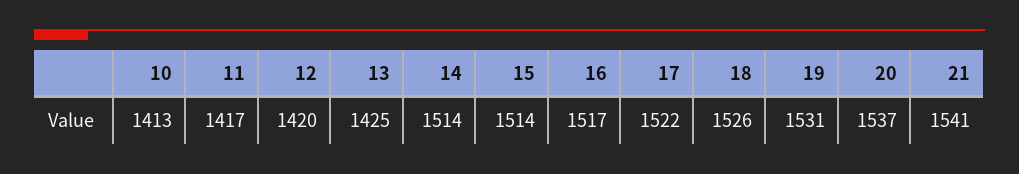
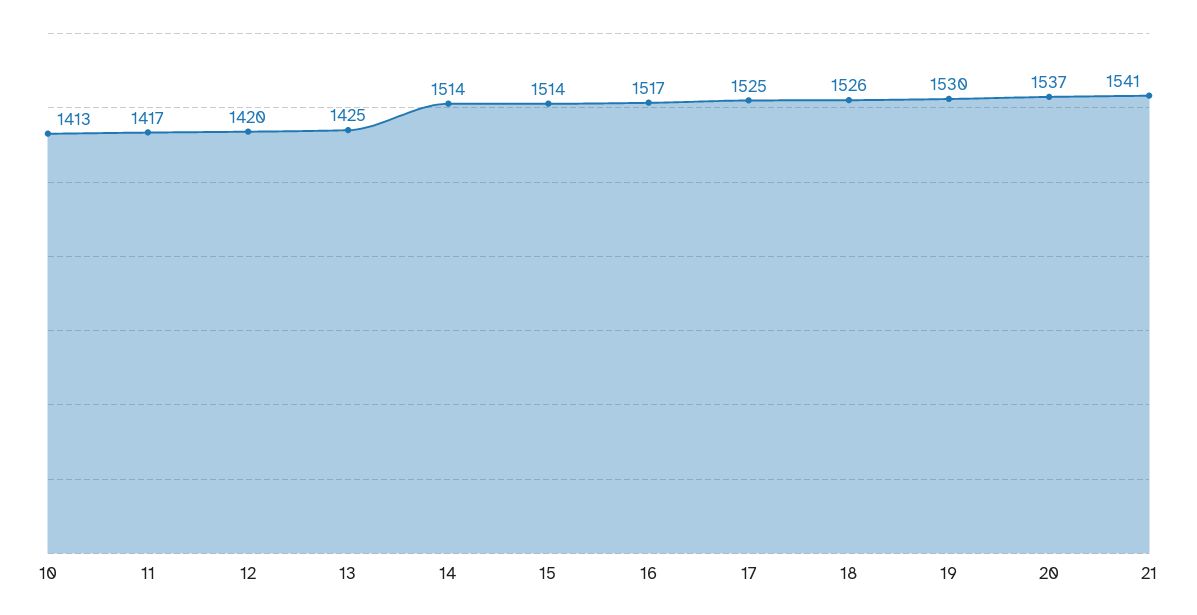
17: 1522 -> 1525
19: 1531 -> 1530

